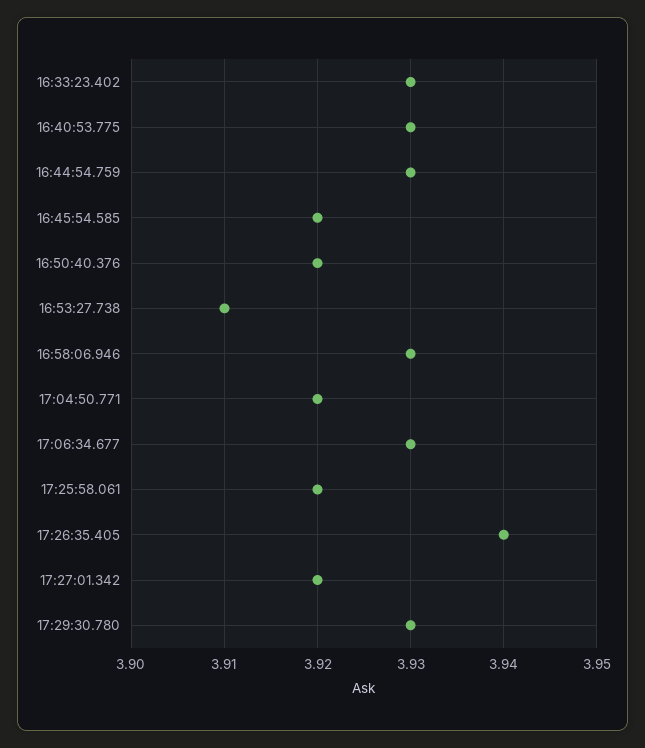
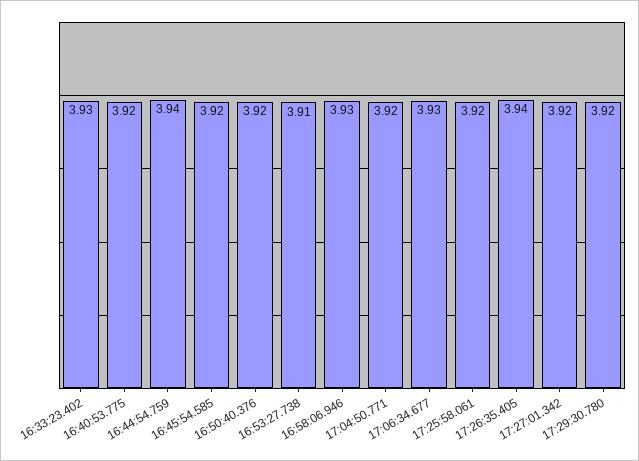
16:40:53.775: 3.93 -> 3.92
16:44:54.759: 3.93 -> 3.94
17:29:30.780: 3.93 -> 3.92

